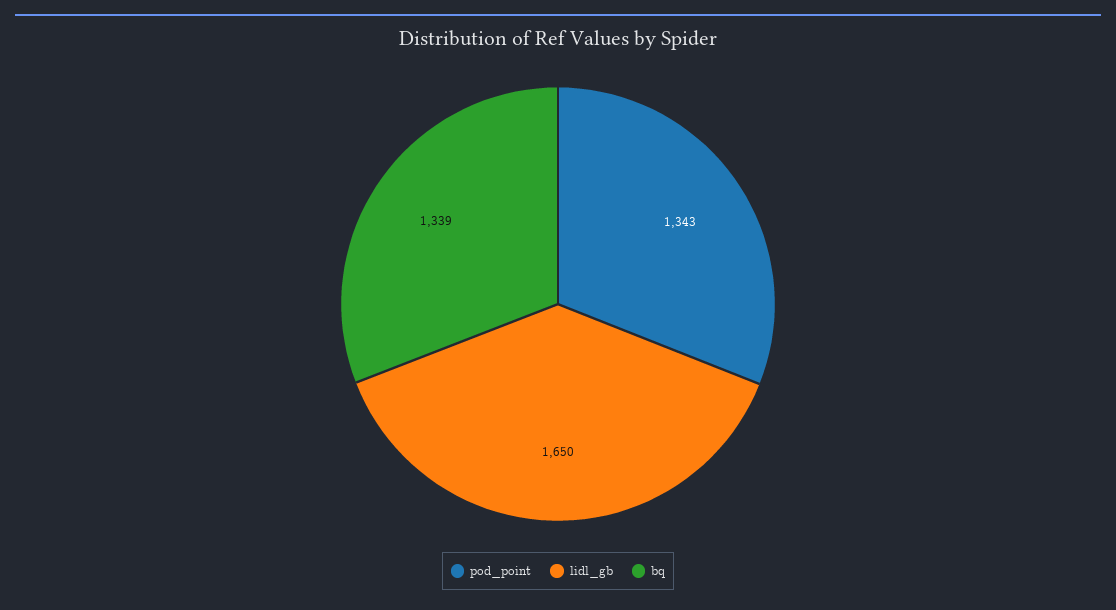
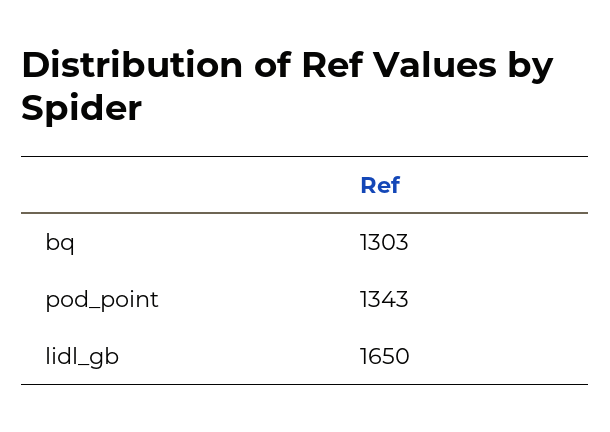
bq: 1339 -> 1303

